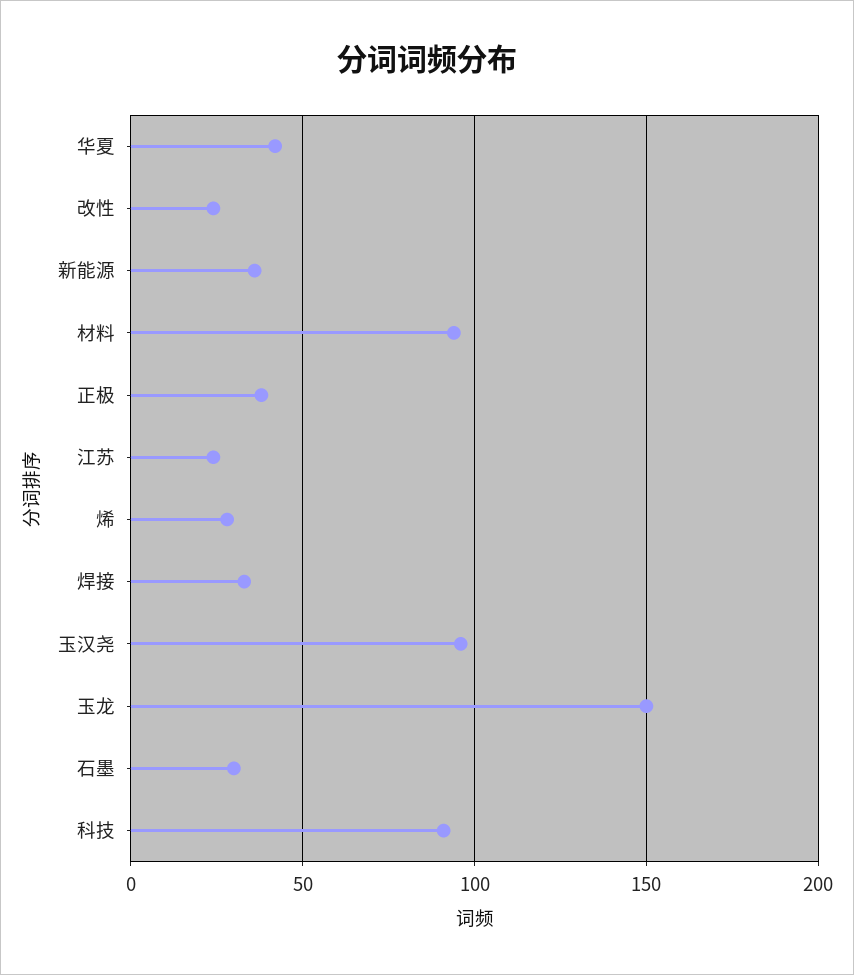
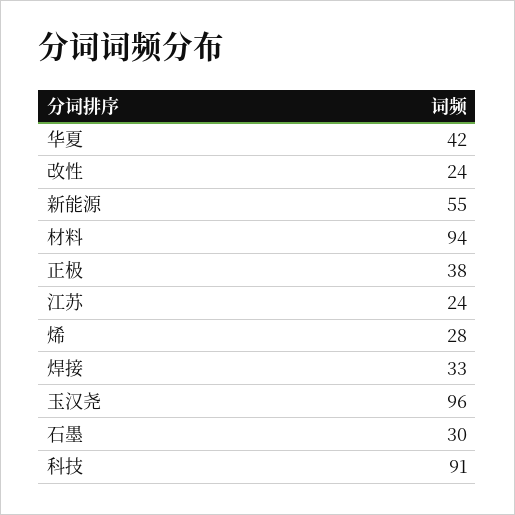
新能源: 35 -> 55
玉龙: 150 -> none

